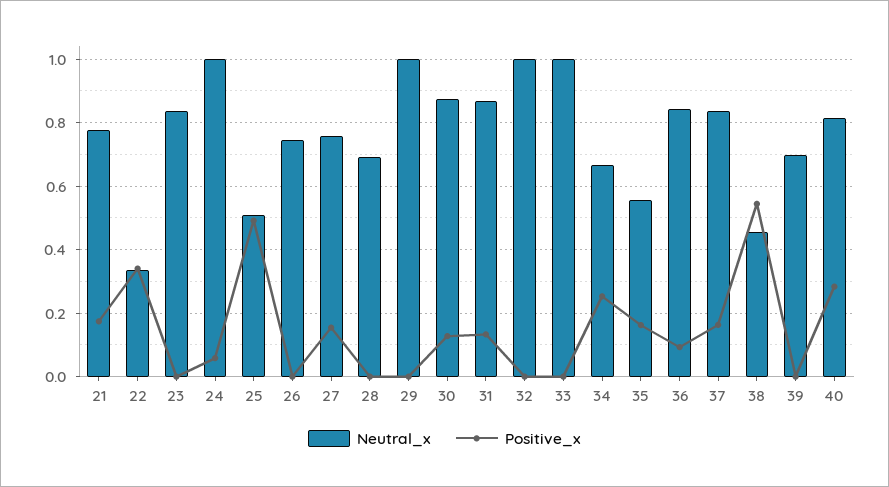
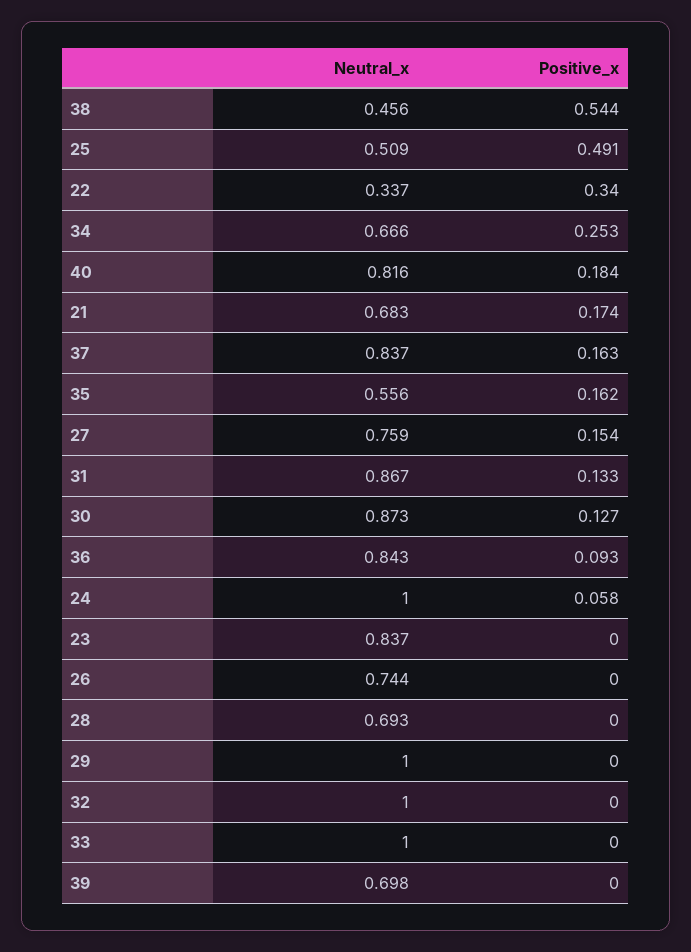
Neutral_x, 21: 0.78 -> 0.683
Positive_x, 40: 0.28 -> 0.184

